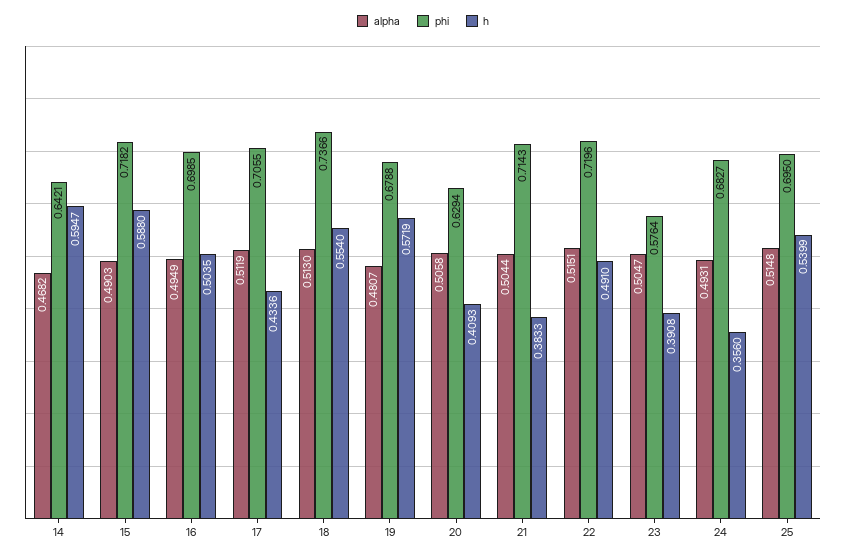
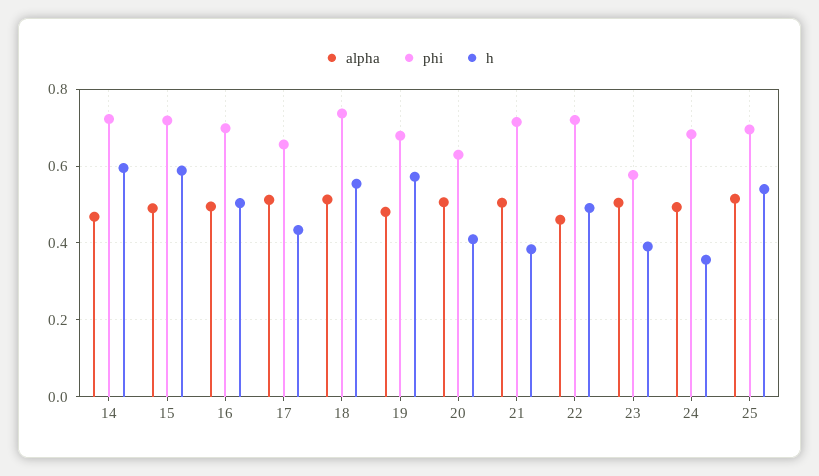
phi, 14: 0.6421 -> 0.72
phi, 17: 0.7055 -> 0.66
alpha, 22: 0.5151 -> 0.46

